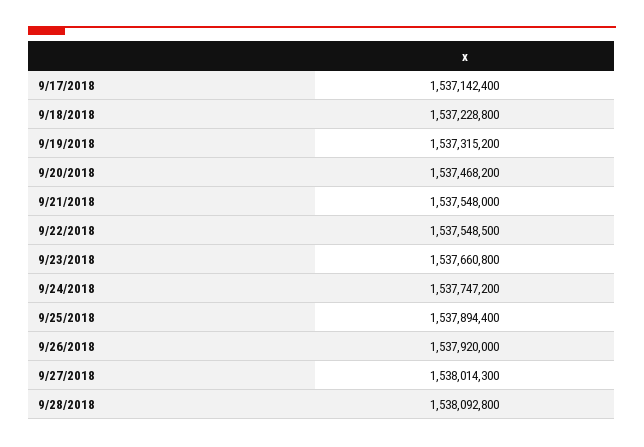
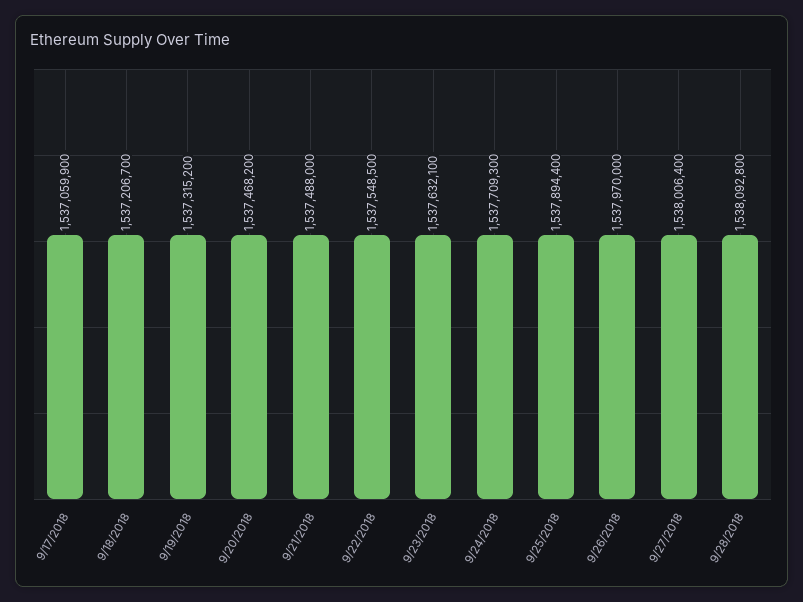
9/17/2018: 1537142400 -> 1537059900
9/18/2018: 1537228800 -> 1537206700
9/21/2018: 1537548000 -> 1537488000
9/23/2018: 1537660800 -> 1537632100
9/24/2018: 1537747200 -> 1537709300
9/26/2018: 1537920000 -> 1537970000
9/27/2018: 1538014300 -> 1538006400

